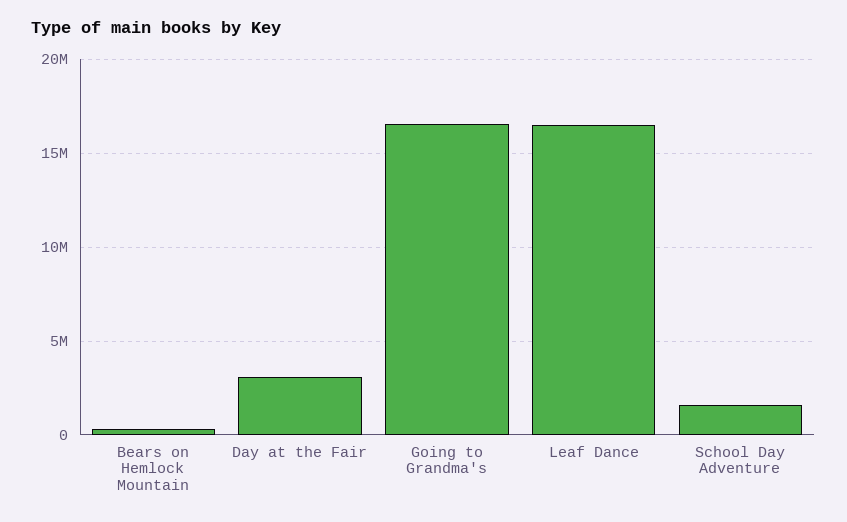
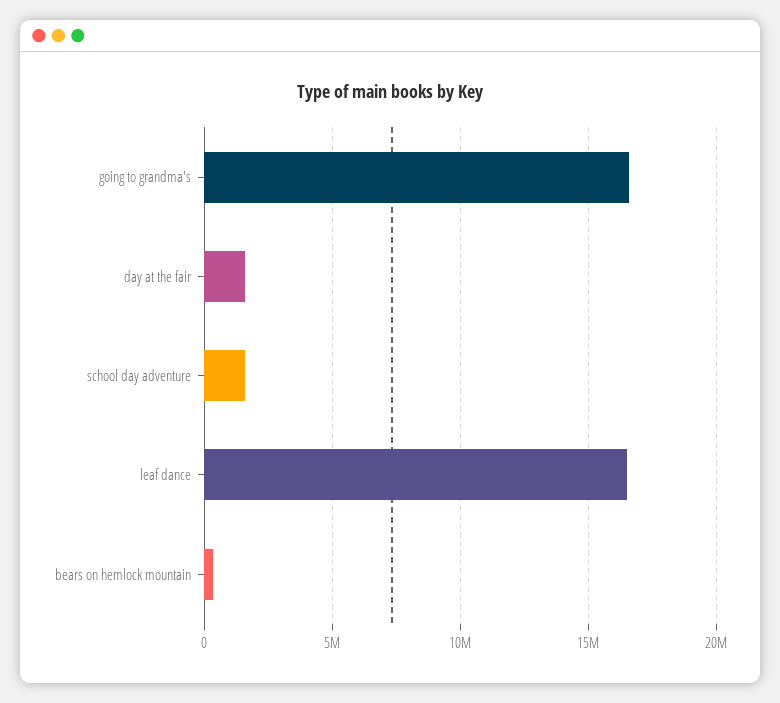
Day at the Fair: 3000000 -> 1500000

